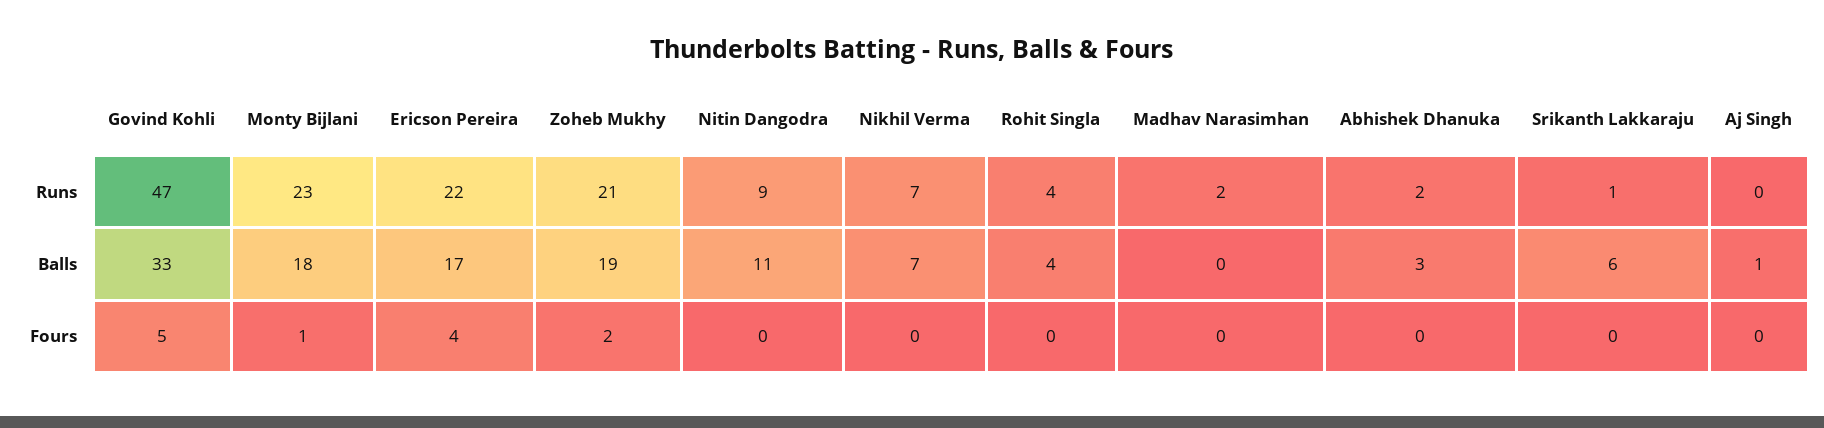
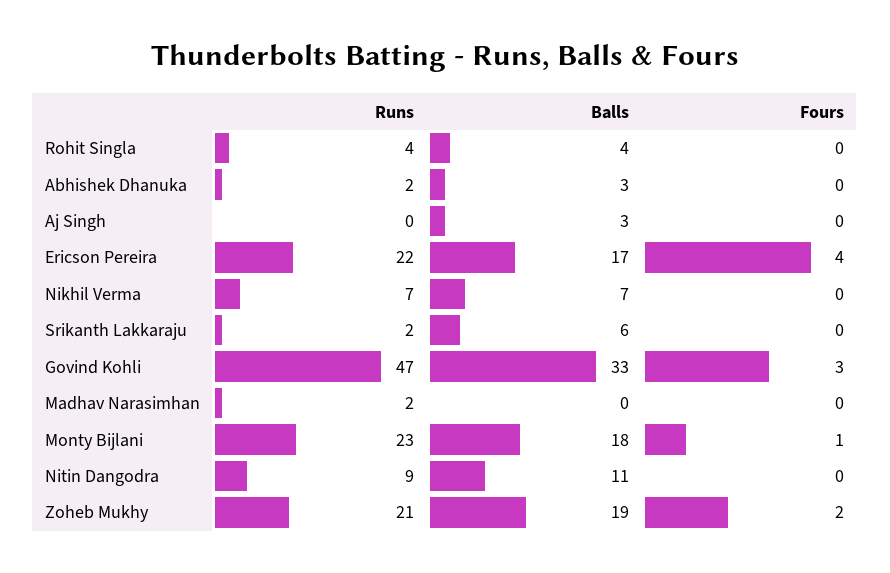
Srikanth Lakkaraju, Runs: 1 -> 2
Aj Singh, Balls: 1 -> 3
Govind Kohli, Fours: 5 -> 3

